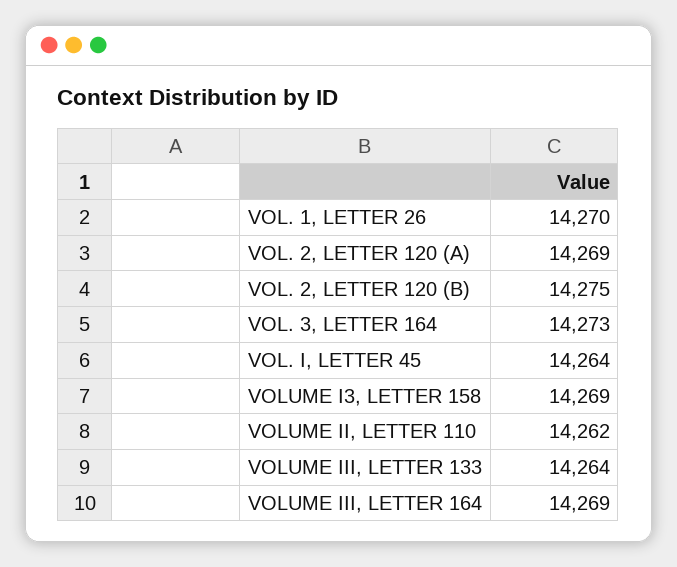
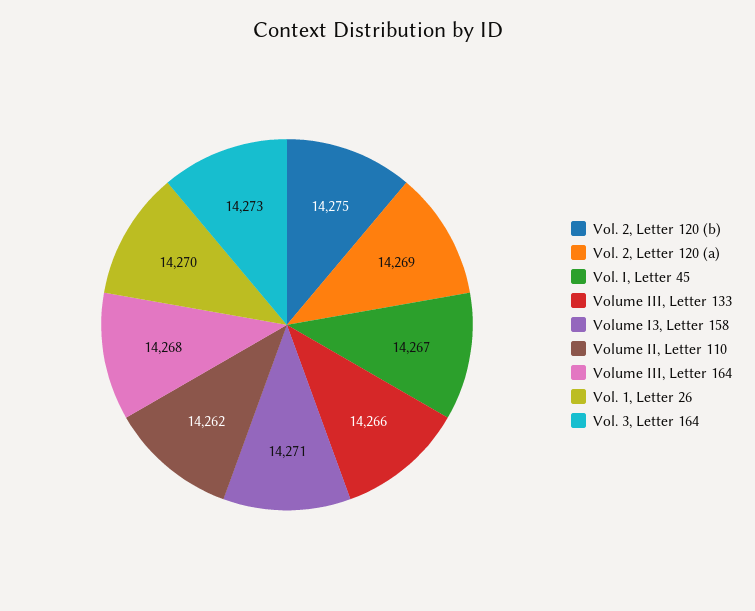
VOL. I, LETTER 45: 14264 -> 14267
VOLUME I3, LETTER 158: 14269 -> 14271
VOLUME III, LETTER 133: 14264 -> 14266
VOLUME III, LETTER 164: 14269 -> 14268

